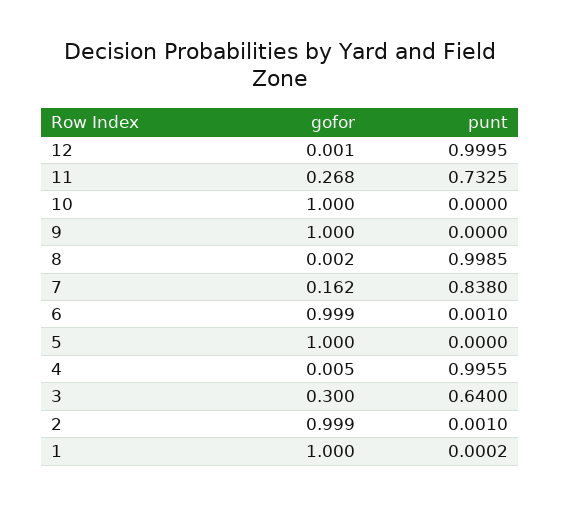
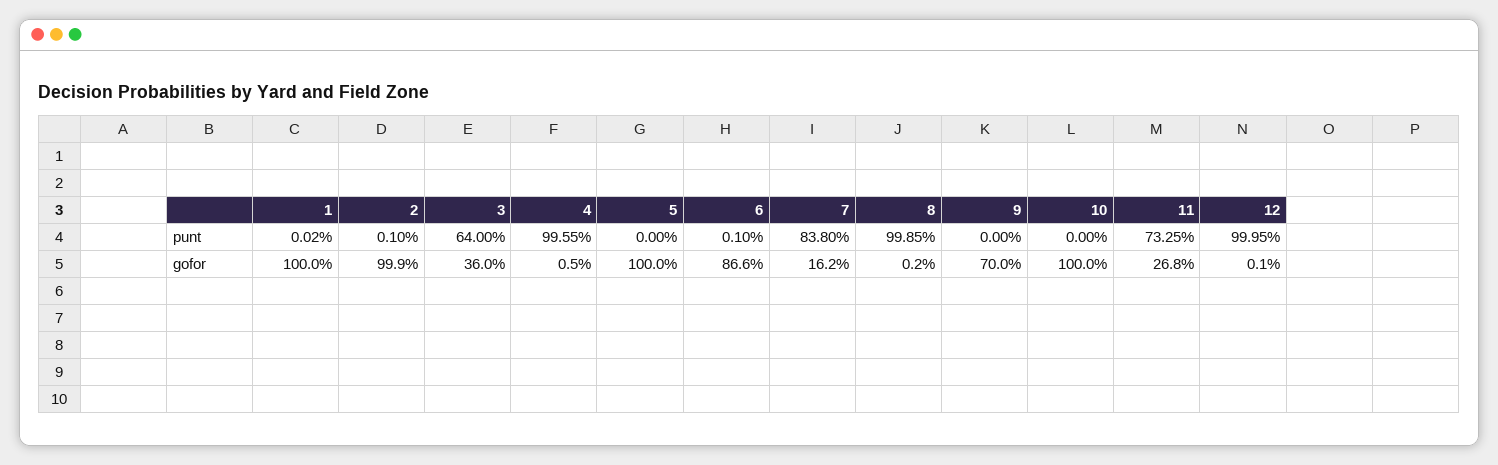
gofor, 9: 1 -> 0.7
gofor, 6: 0.999 -> 0.866
gofor, 3: 0.3 -> 0.36

